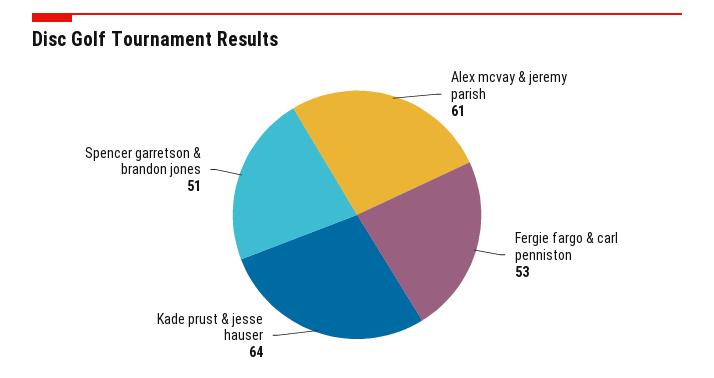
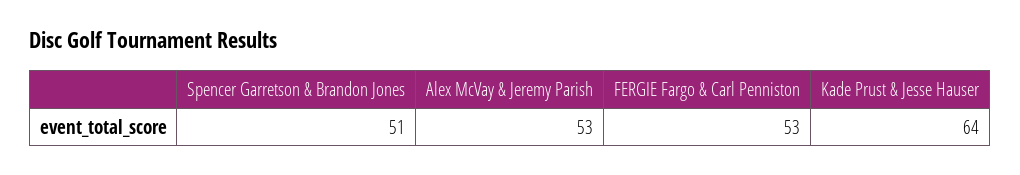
Alex mcvay & jeremy parish: 61 -> 53

